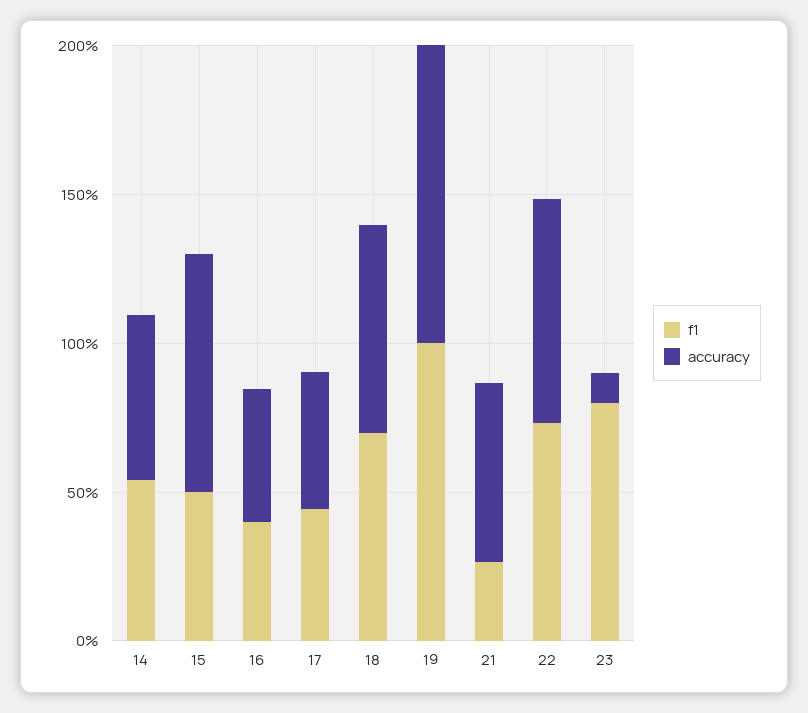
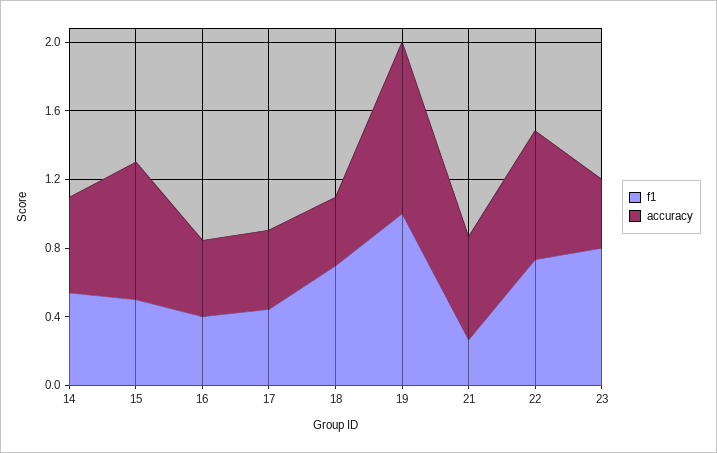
accuracy, 18: 0.7 -> 0.4
accuracy, 23: 0.1 -> 0.4

